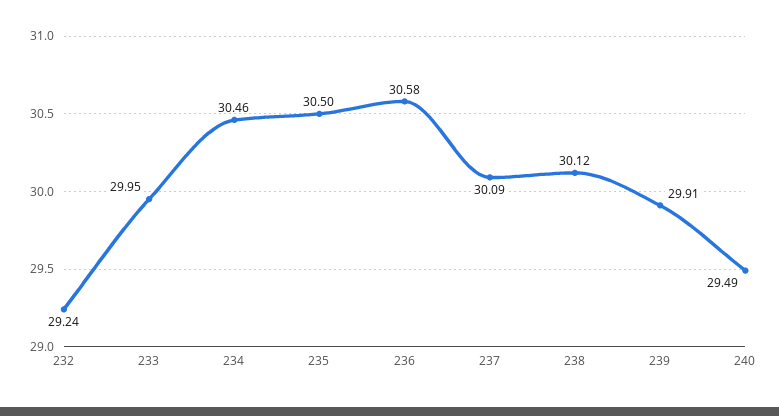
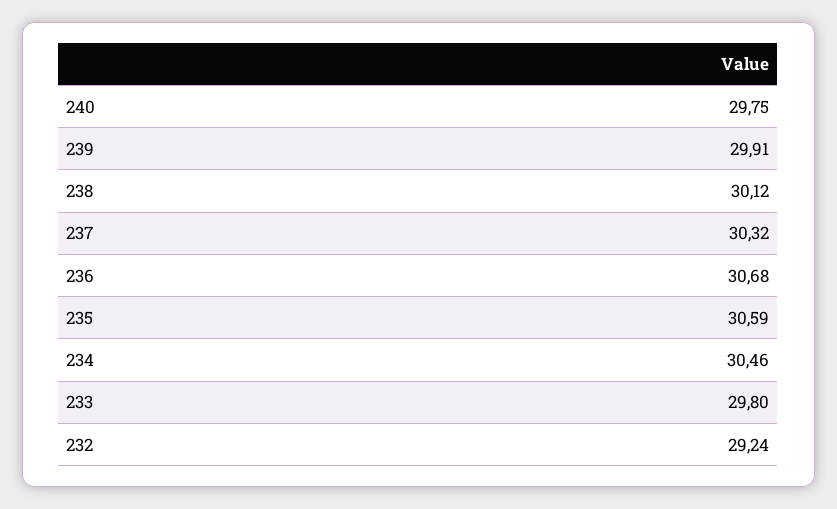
233: 29.95 -> 29.8
235: 30.5 -> 30.59
236: 30.58 -> 30.68
237: 30.09 -> 30.32
240: 29.49 -> 29.75

